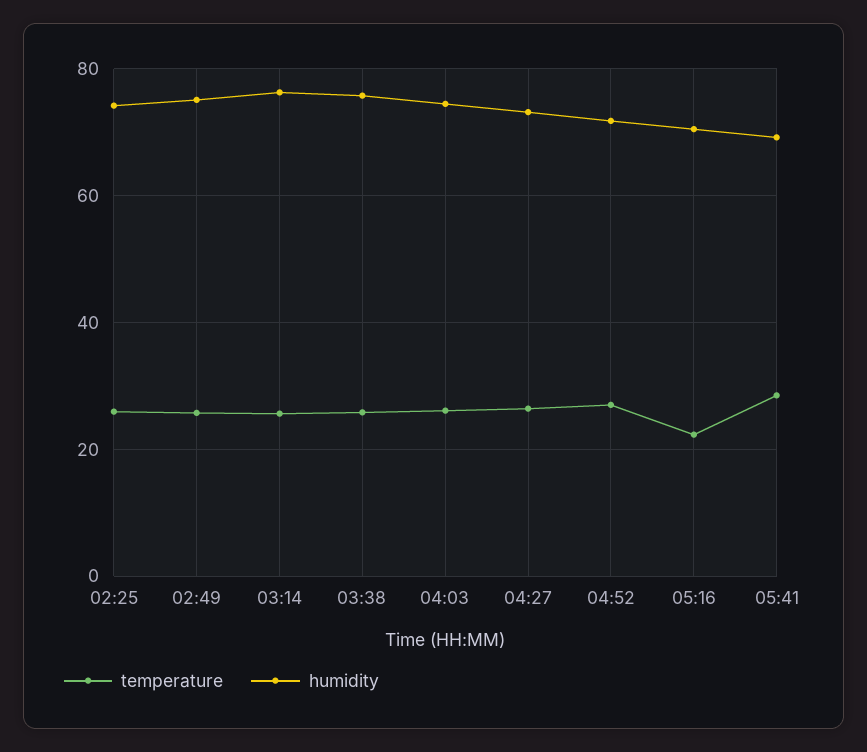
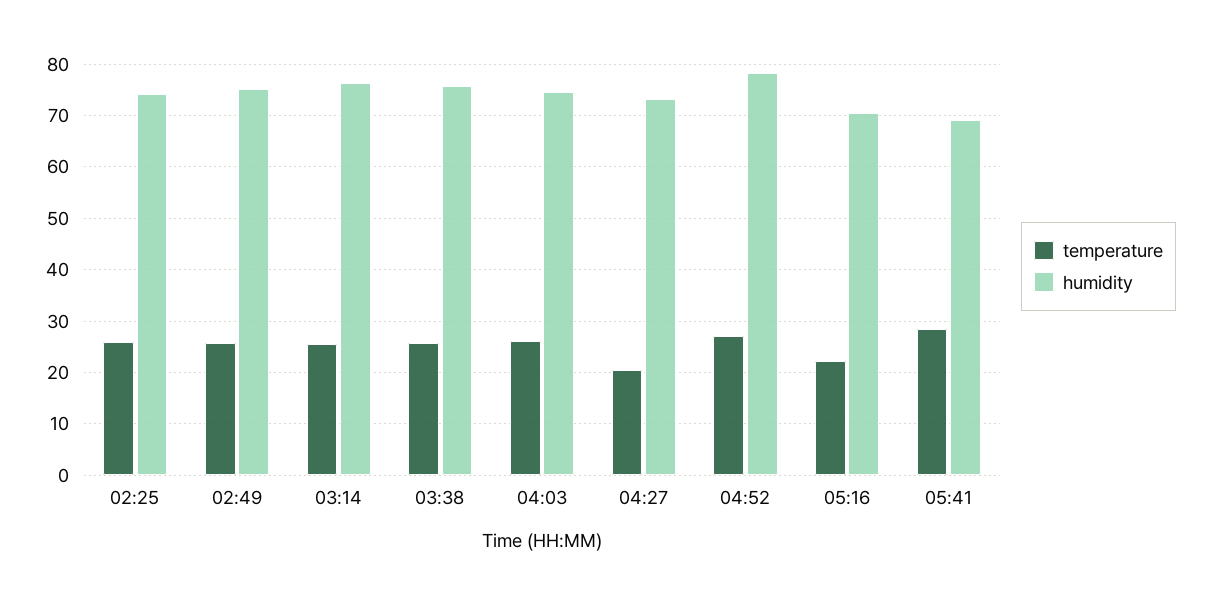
temperature, 04:27: 26 -> 20
humidity, 04:52: 72 -> 78

